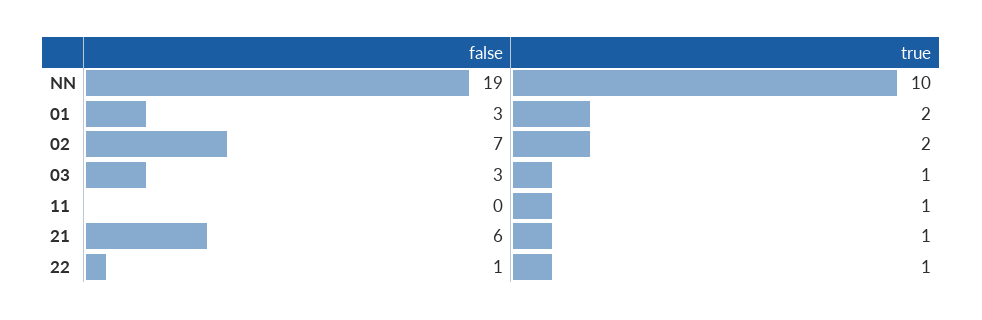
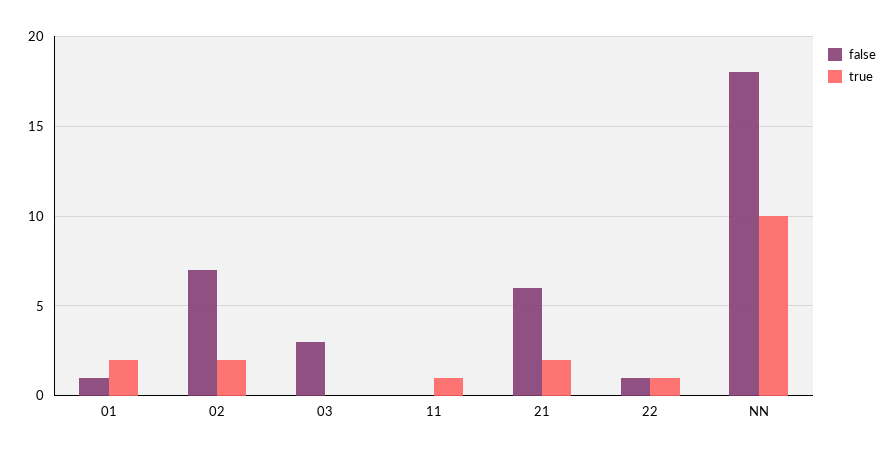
false, NN: 19 -> 18
false, 01: 3 -> 1
true, 03: 1 -> 0
true, 21: 1 -> 2

